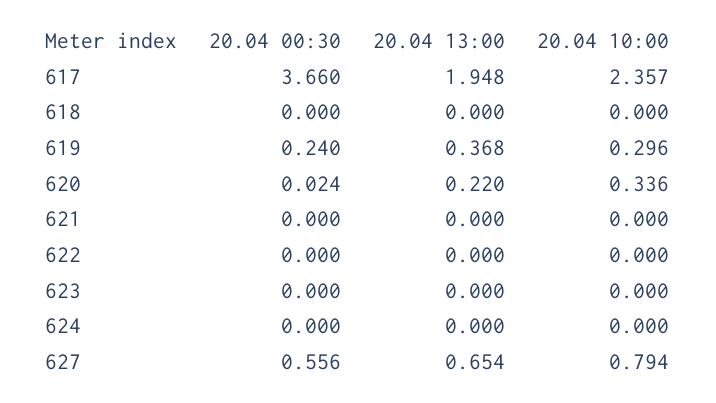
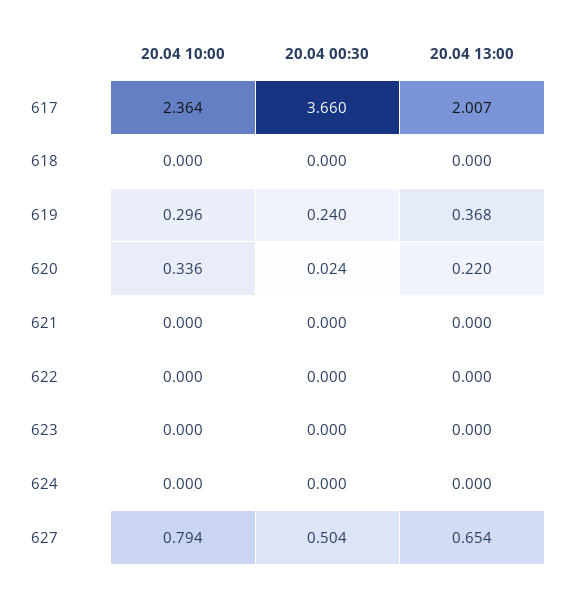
20.04 13:00, 617: 1.948 -> 2.007
20.04 10:00, 617: 2.357 -> 2.364
20.04 00:30, 627: 0.556 -> 0.504

